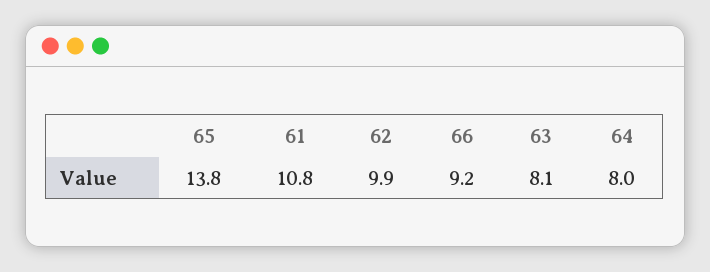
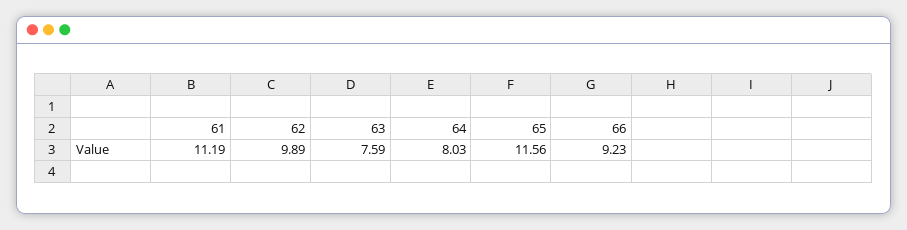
65: 13.8 -> 11.56
61: 10.8 -> 11.19
63: 8.1 -> 7.59

